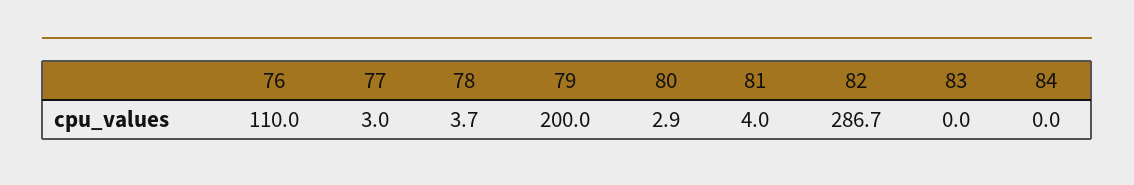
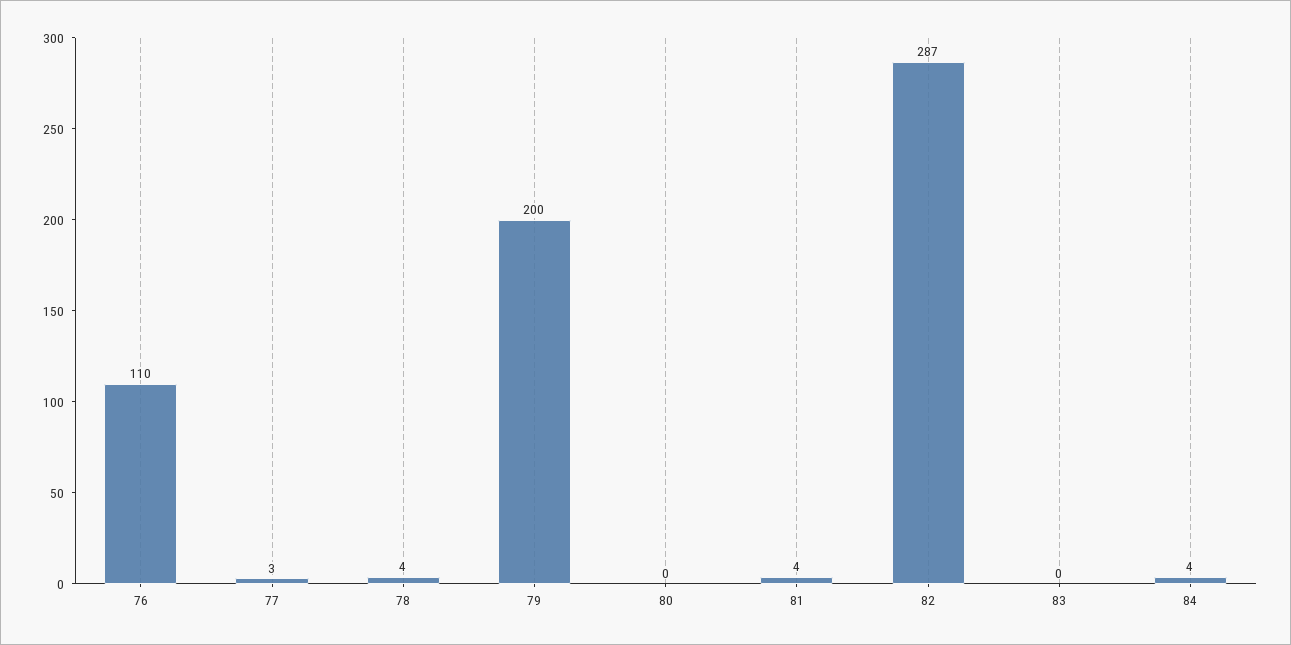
80: 2.9 -> 0
84: 0 -> 4

